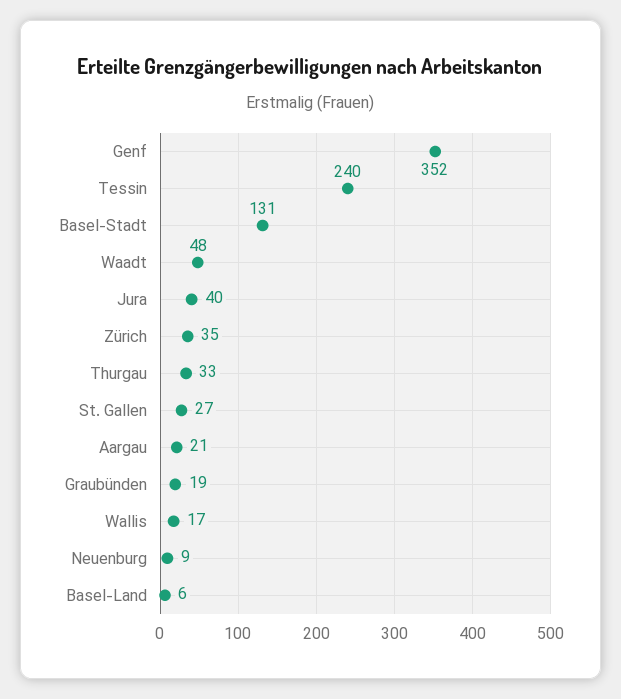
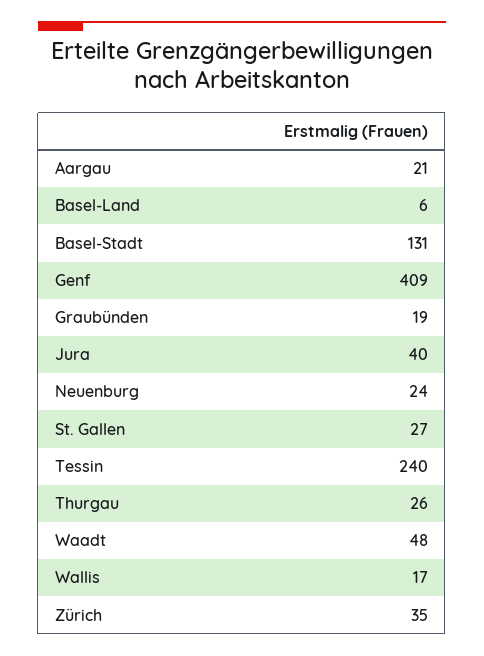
Genf: 352 -> 409
Thurgau: 33 -> 26
Neuenburg: 9 -> 24

